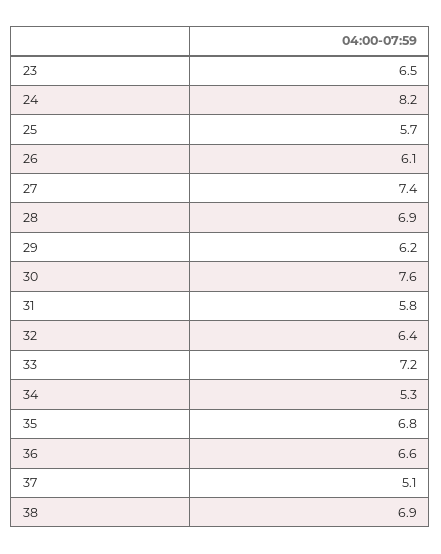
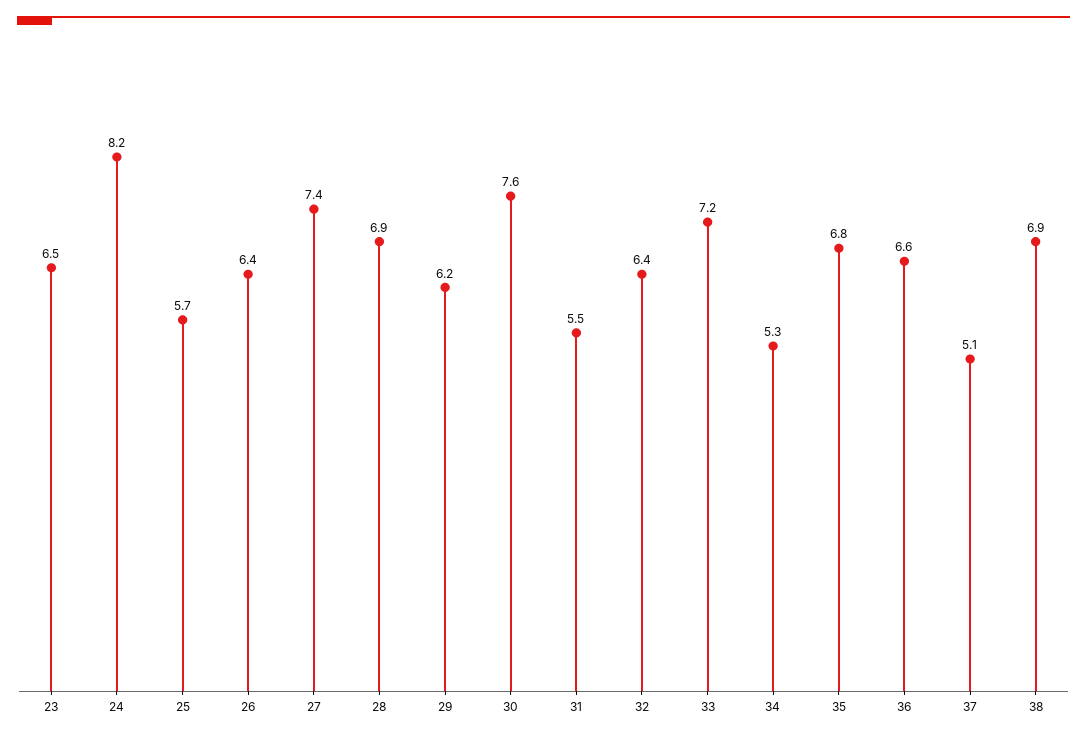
26: 6.1 -> 6.4
31: 5.8 -> 5.5

